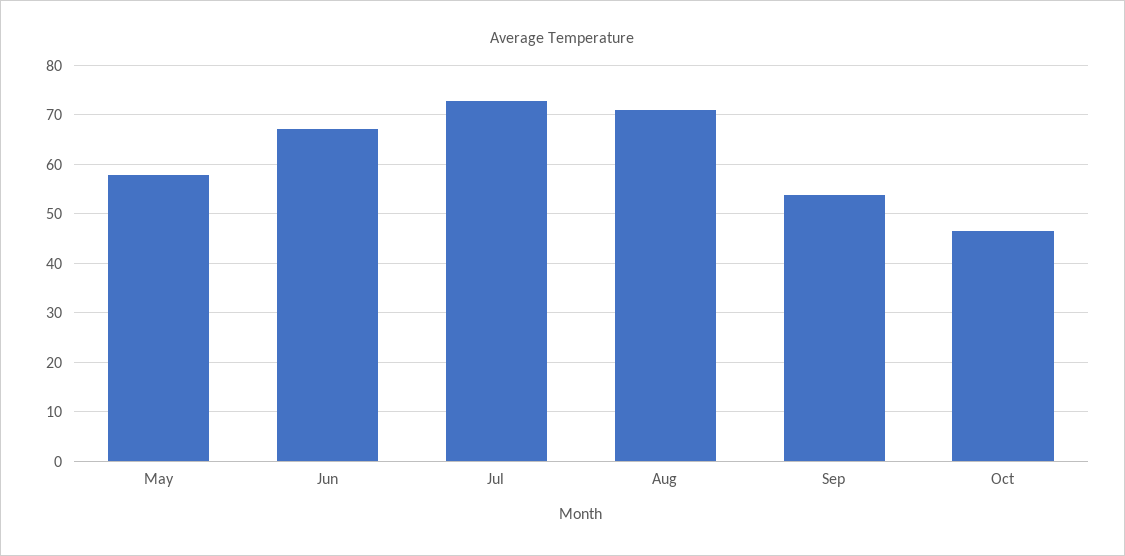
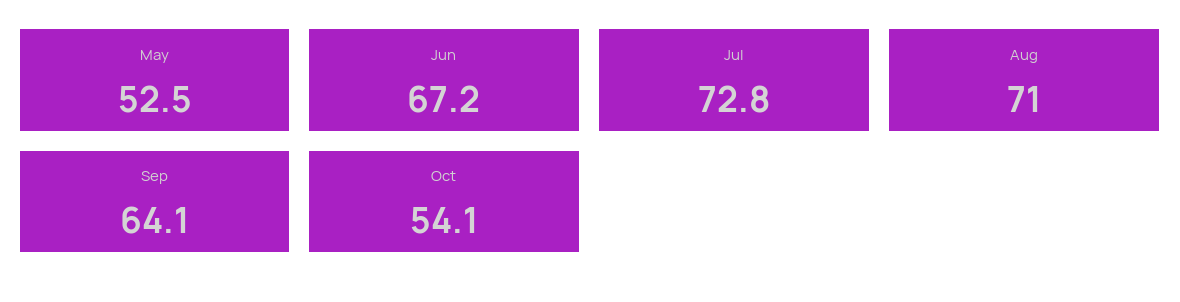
May: 58 -> 52.5
Sep: 54 -> 64.1
Oct: 46 -> 54.1

